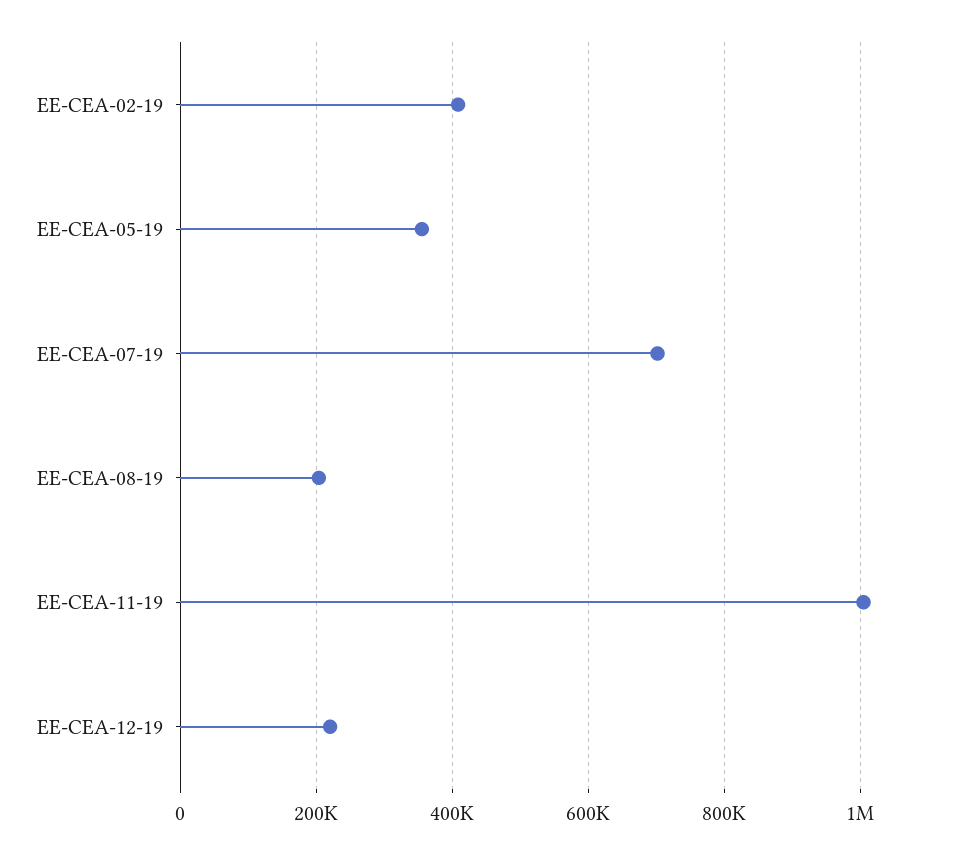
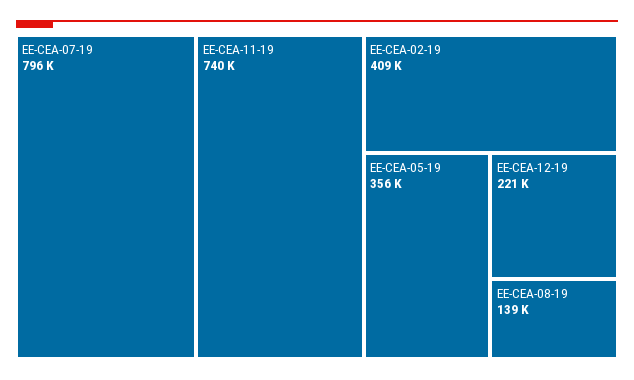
EE-CEA-07-19: 700000 -> 796000
EE-CEA-08-19: 200000 -> 139000
EE-CEA-11-19: 1000000 -> 740000

